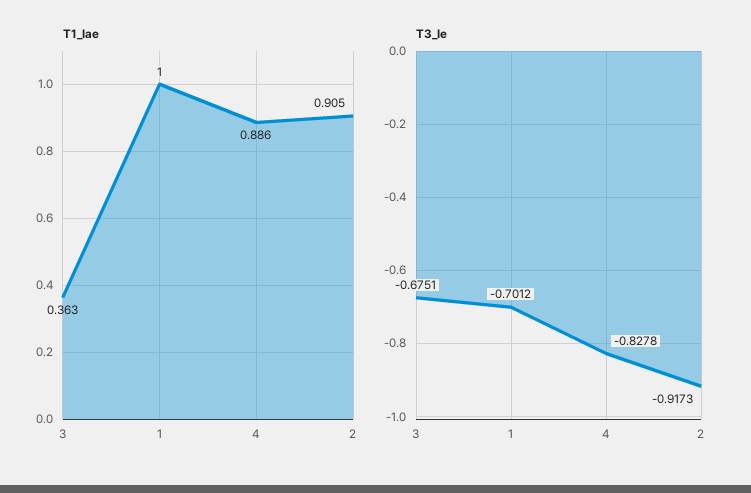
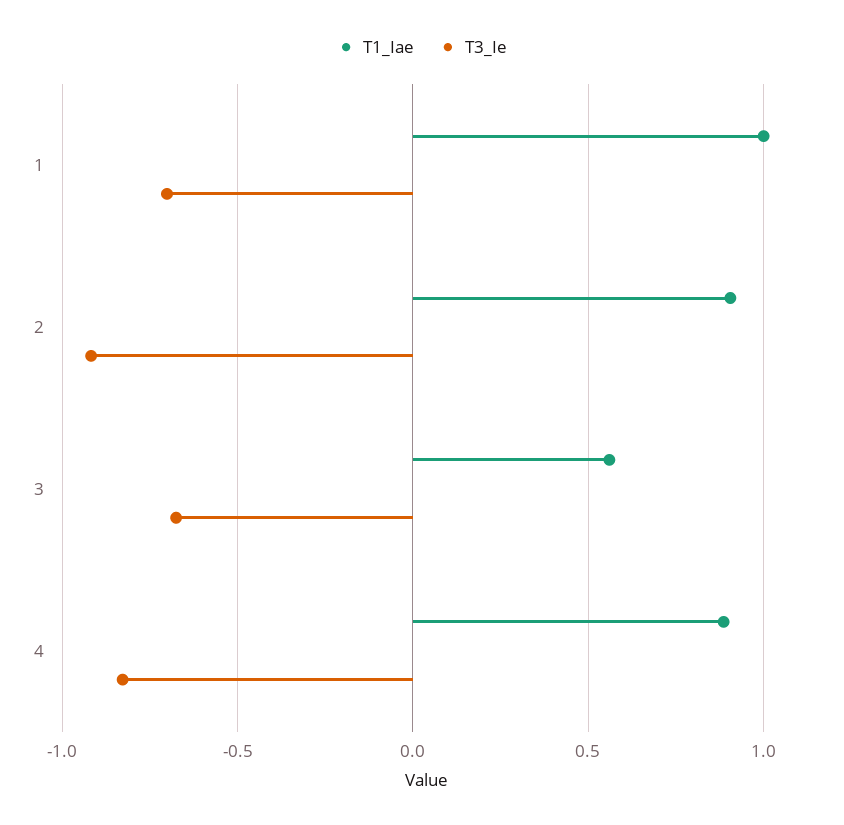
T1_Iae, 3: 0.363 -> 0.55

